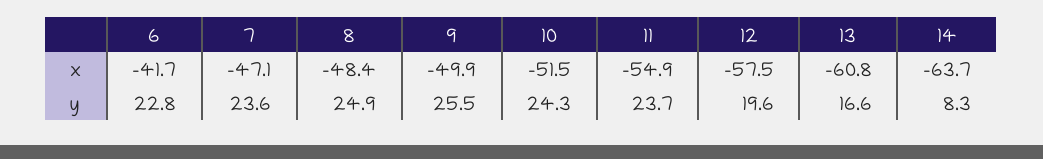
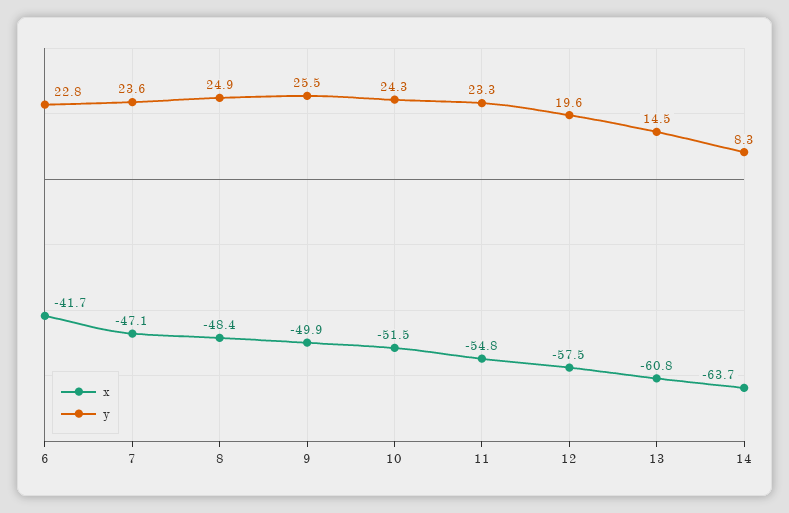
x, 11: -54.9 -> -54.8
y, 11: 23.7 -> 23.3
y, 13: 16.6 -> 14.5

